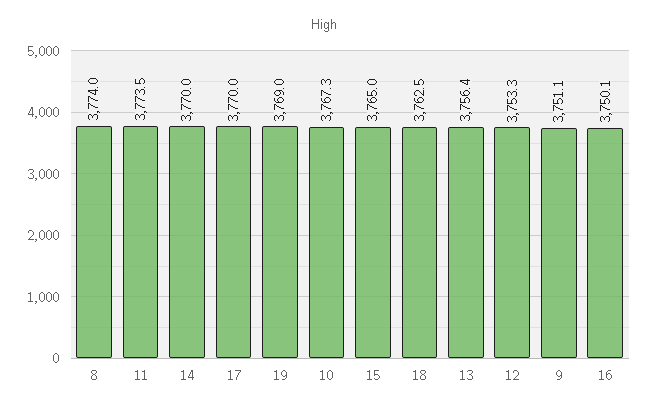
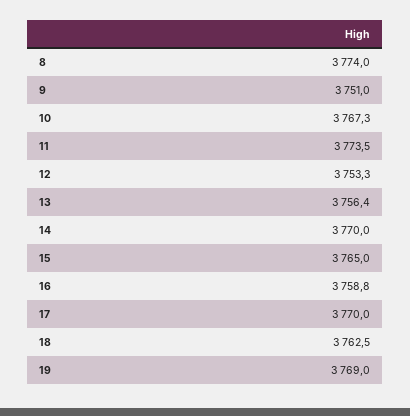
9: 3751.1 -> 3751
16: 3750.1 -> 3758.8

